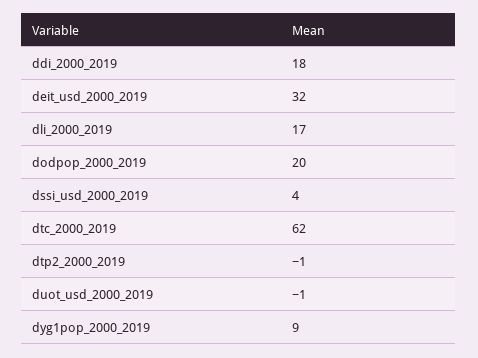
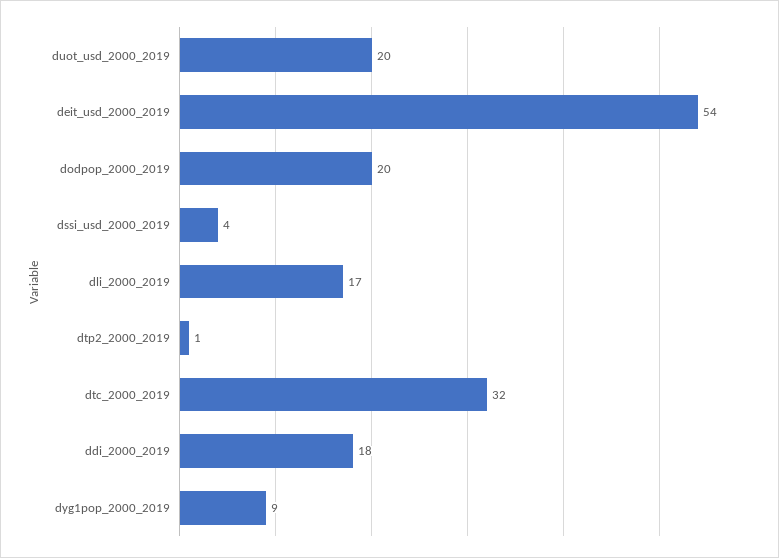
deit_usd_2000_2019: 32 -> 54
dtc_2000_2019: 62 -> 32
dtp2_2000_2019: -1 -> 1
duot_usd_2000_2019: -1 -> 20

